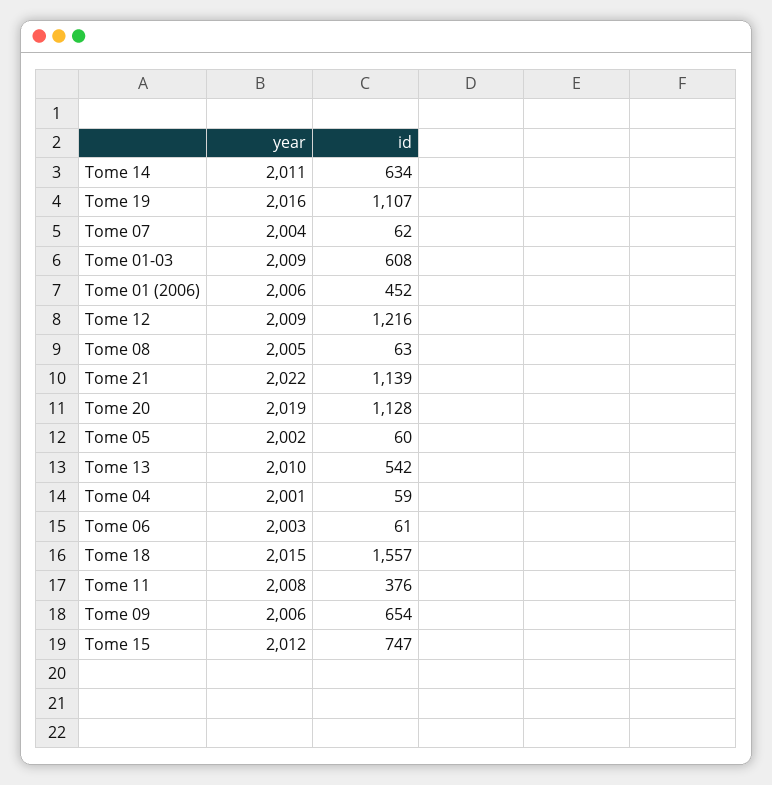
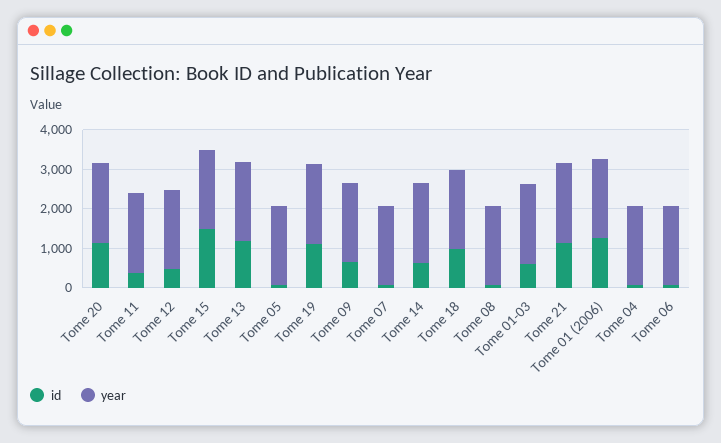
id, Tome 01 (2006): 452 -> 1250
id, Tome 12: 1216 -> 500
id, Tome 13: 542 -> 1250
id, Tome 18: 1557 -> 1000
id, Tome 15: 747 -> 1500

